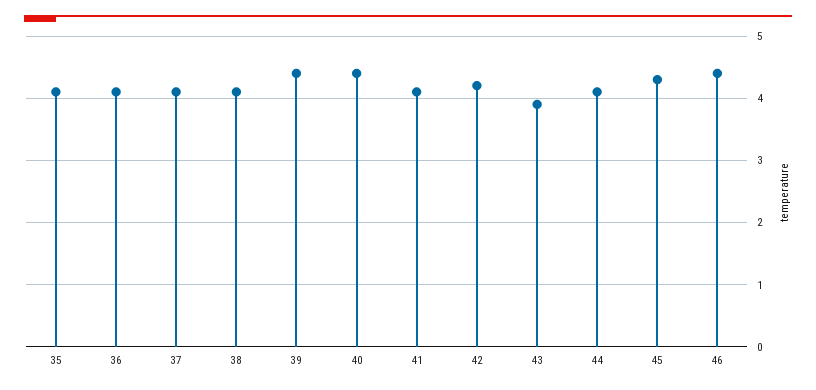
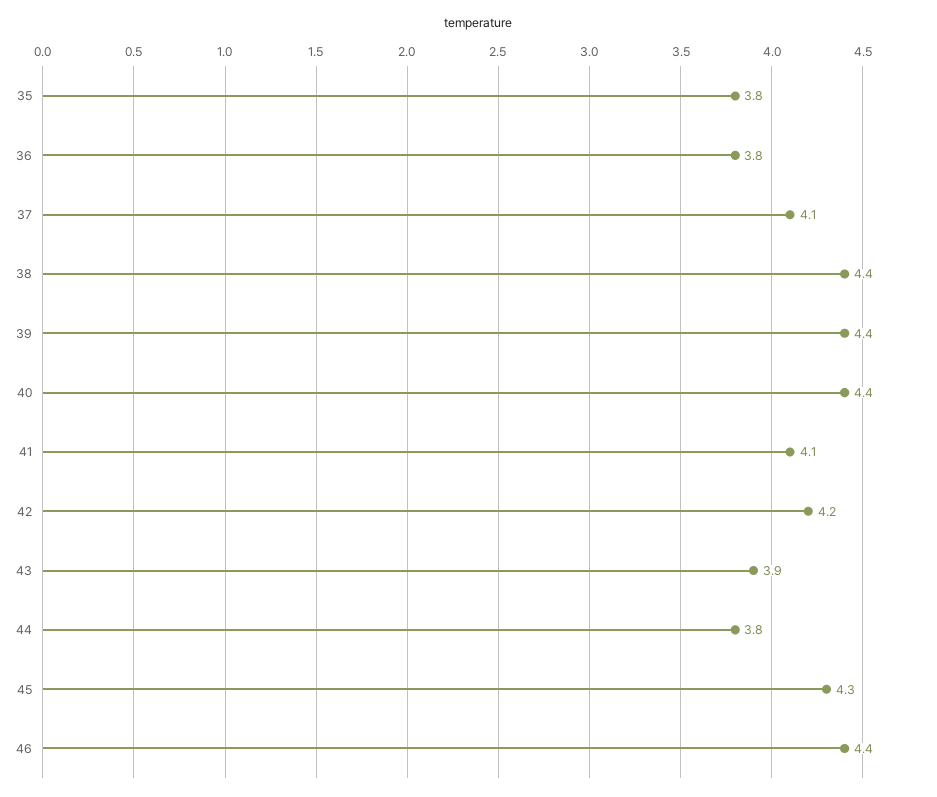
35: 4.1 -> 3.8
36: 4.1 -> 3.8
38: 4.1 -> 4.4
44: 4.1 -> 3.8

